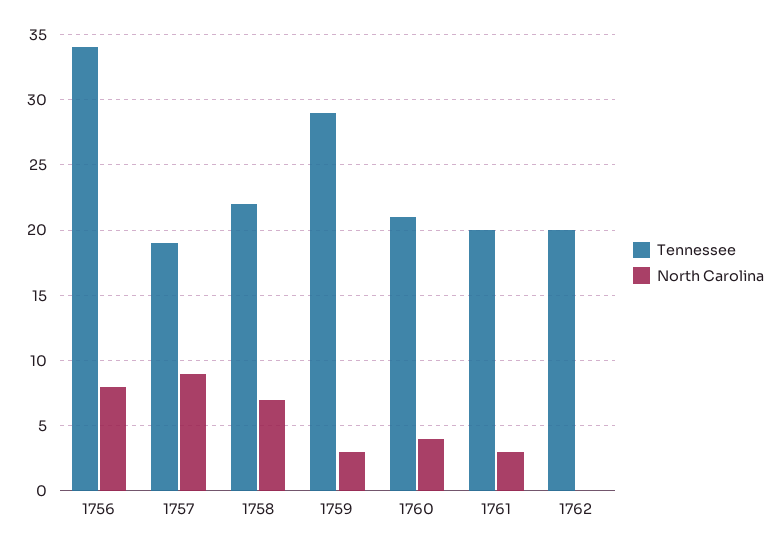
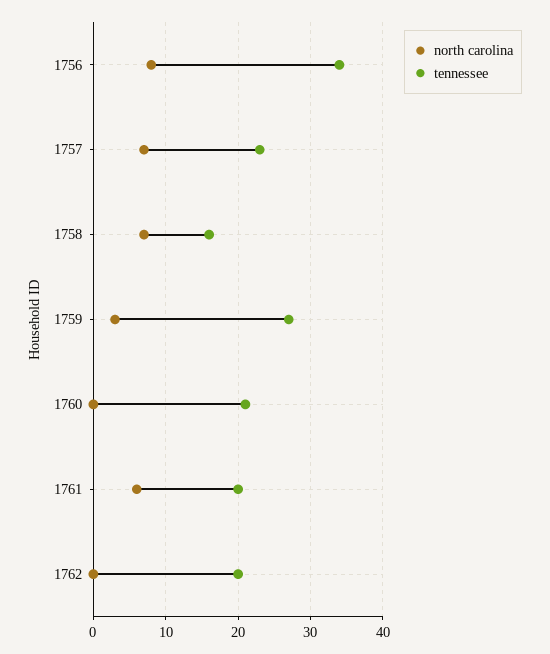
Tennessee, 1757: 19 -> 23
North Carolina, 1757: 9 -> 7
Tennessee, 1758: 22 -> 16
Tennessee, 1759: 29 -> 27
North Carolina, 1760: 4 -> 0
North Carolina, 1761: 3 -> 6

